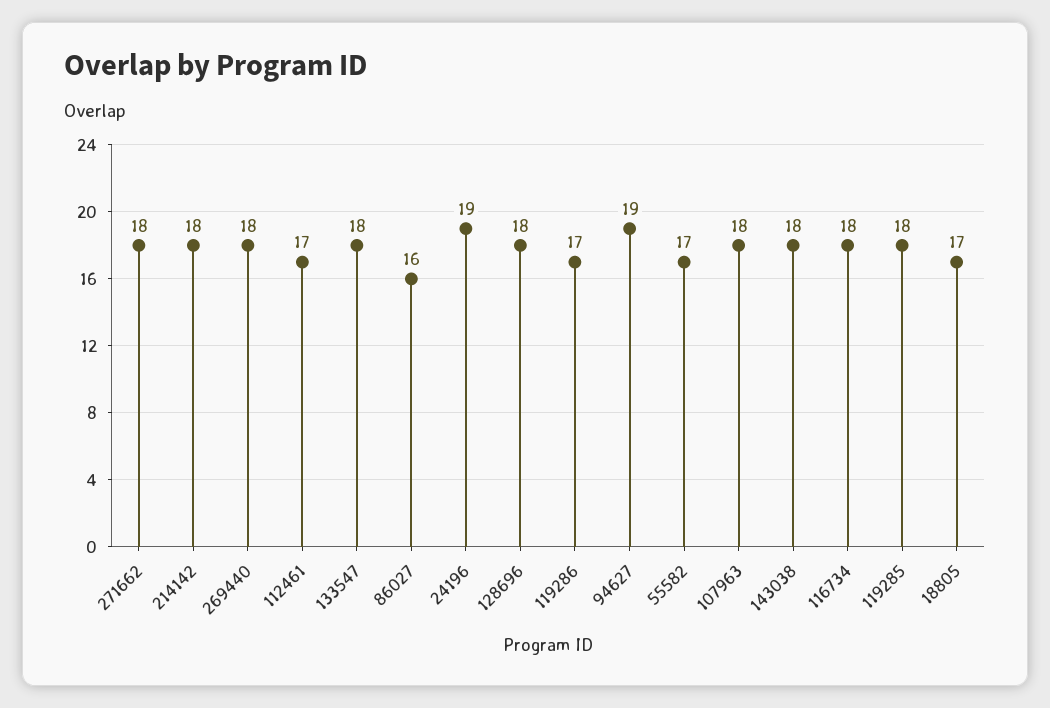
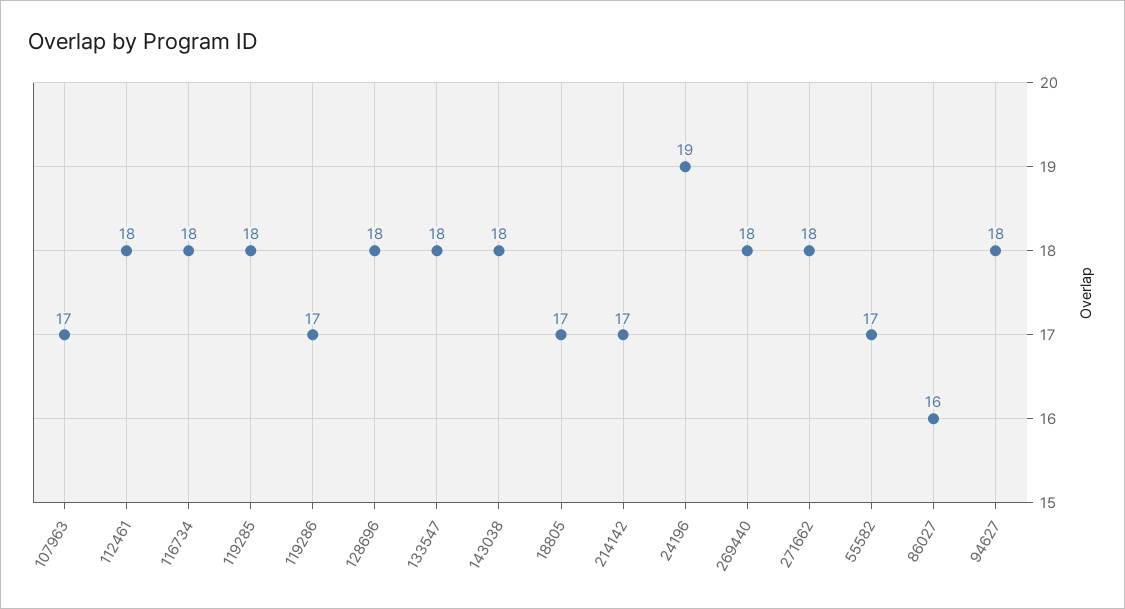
214142: 18 -> 17
112461: 17 -> 18
94627: 19 -> 18
107963: 18 -> 17

